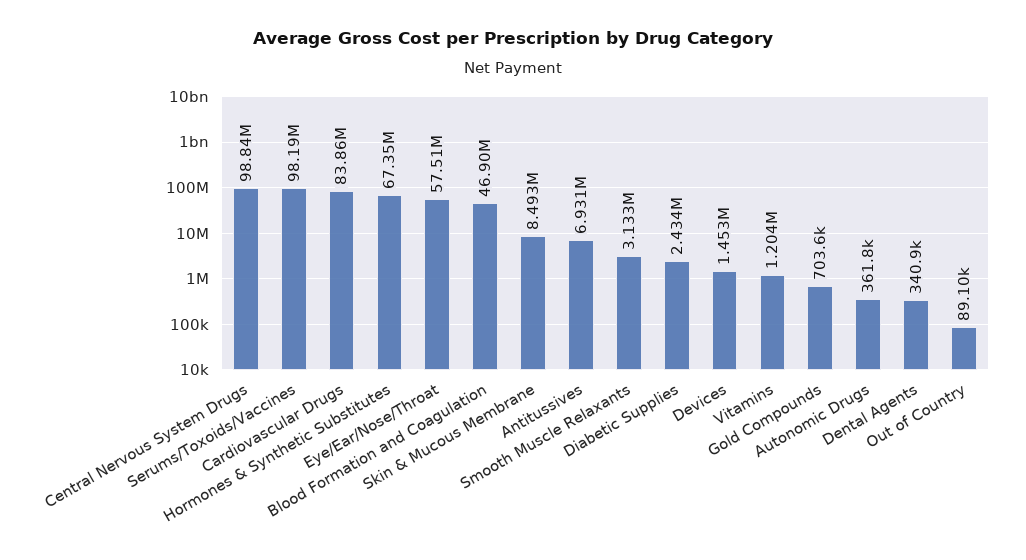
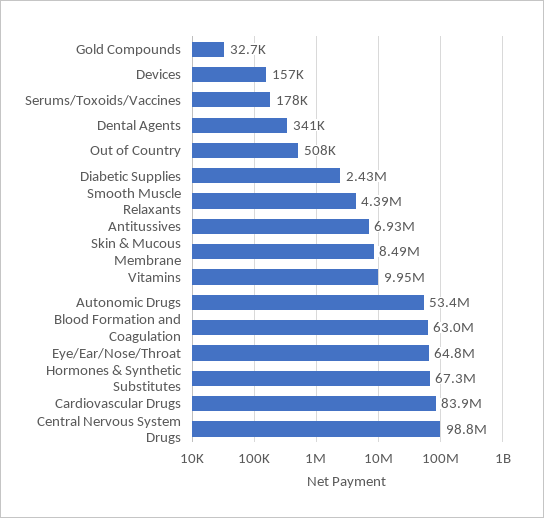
Serums/Toxoids/Vaccines: 98190000 -> 178000
Eye/Ear/Nose/Throat: 57510000 -> 64800000
Blood Formation and Coagulation: 46900000 -> 63000000
Smooth Muscle Relaxants: 3133000 -> 4390000
Devices: 1453000 -> 157000
Vitamins: 1204000 -> 9950000
Gold Compounds: 703600 -> 32700
Autonomic Drugs: 361800 -> 53400000
Out of Country: 89100 -> 508000

